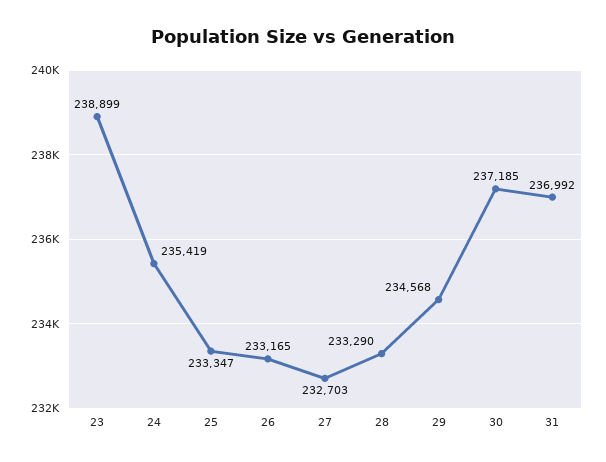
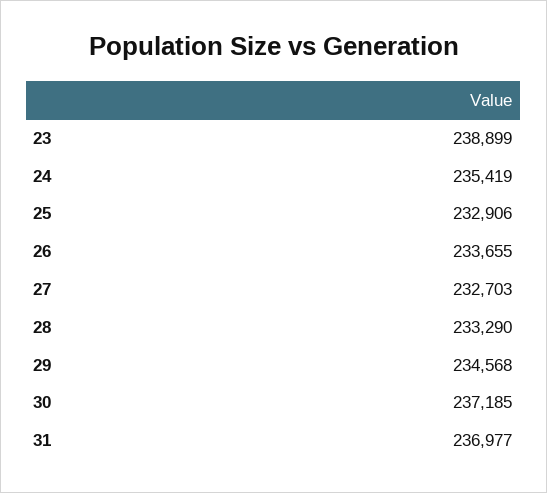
25: 233347 -> 232906
26: 233165 -> 233655
31: 236992 -> 236977

